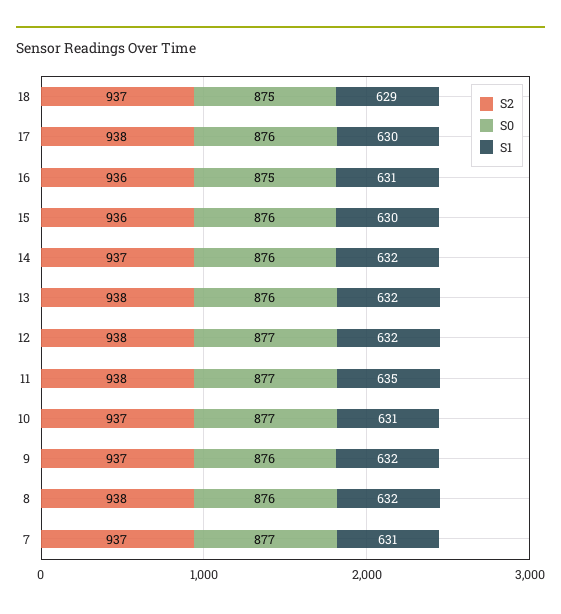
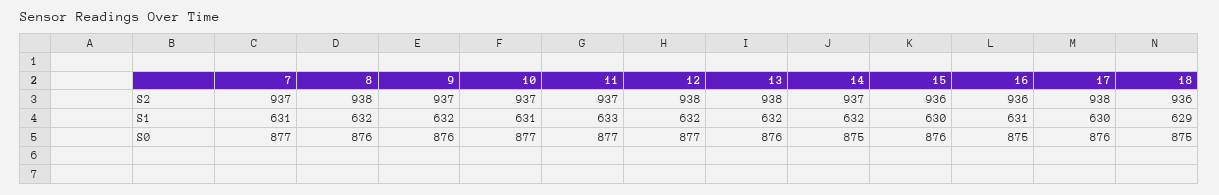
S2, 18: 937 -> 936
S0, 14: 876 -> 875
S2, 11: 938 -> 937
S1, 11: 635 -> 633

